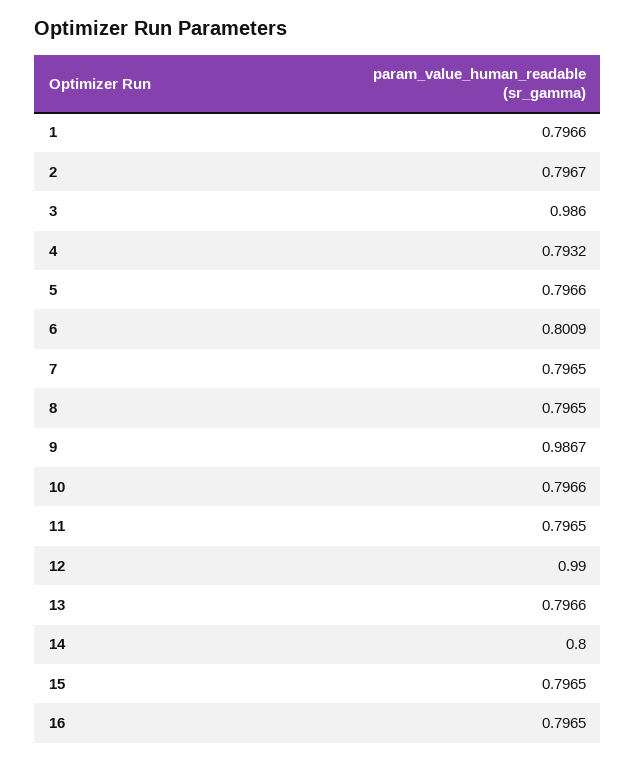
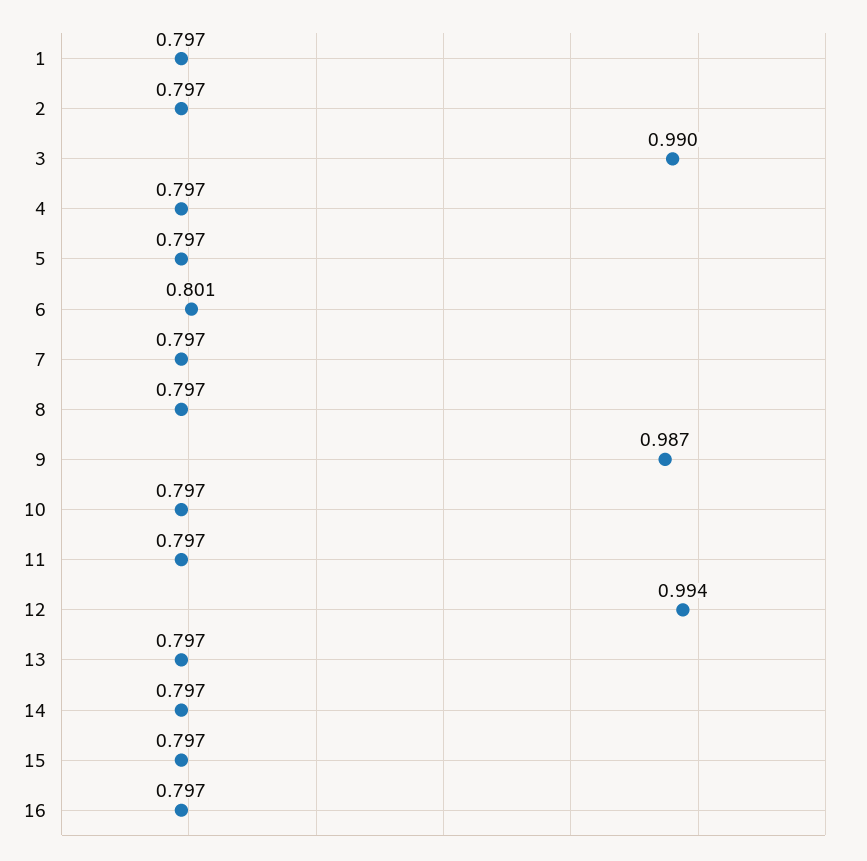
3: 0.986 -> 0.99
4: 0.7932 -> 0.797
12: 0.99 -> 0.994
14: 0.8 -> 0.797

